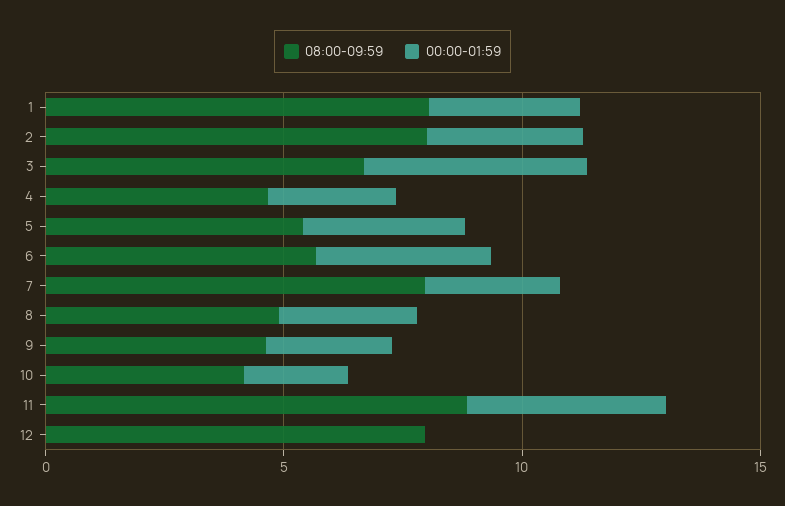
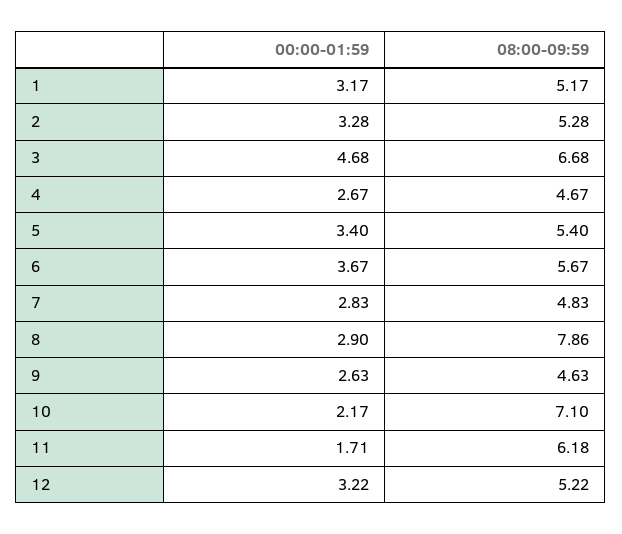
08:00-09:59, 1: 8 -> 5.17
08:00-09:59, 2: 8 -> 5.28
08:00-09:59, 7: 8 -> 4.83
08:00-09:59, 8: 5 -> 7.86
08:00-09:59, 10: 4 -> 7.1
08:00-09:59, 11: 9 -> 6.18
00:00-01:59, 11: 4 -> 1.71
08:00-09:59, 12: 8 -> 5.22
00:00-01:59, 12: 0 -> 3.22

